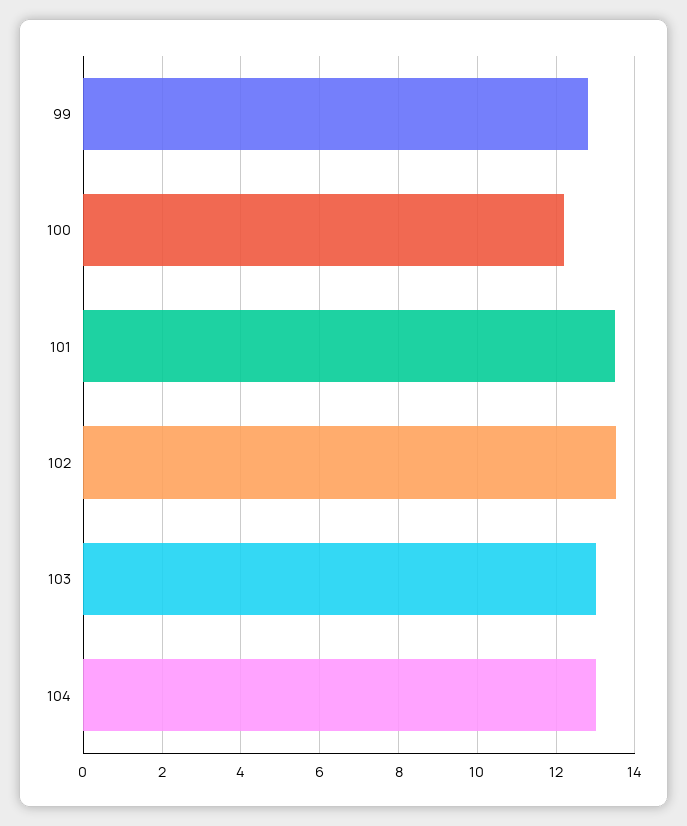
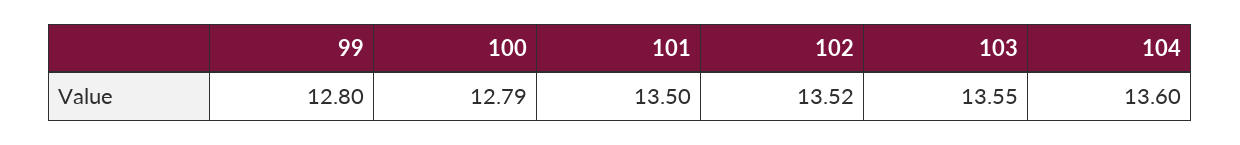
100: 12.2 -> 12.79
103: 13 -> 13.55
104: 13 -> 13.6

